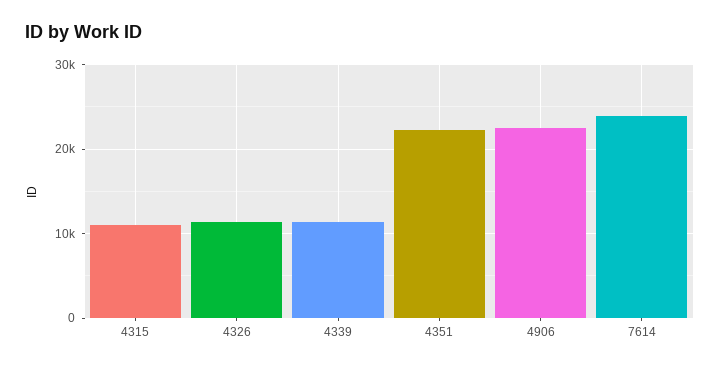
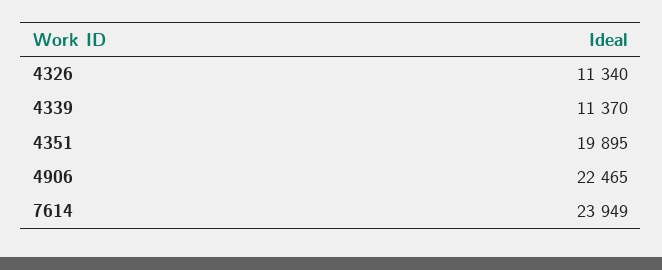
4315: 11000 -> none
4351: 22000 -> 19895

